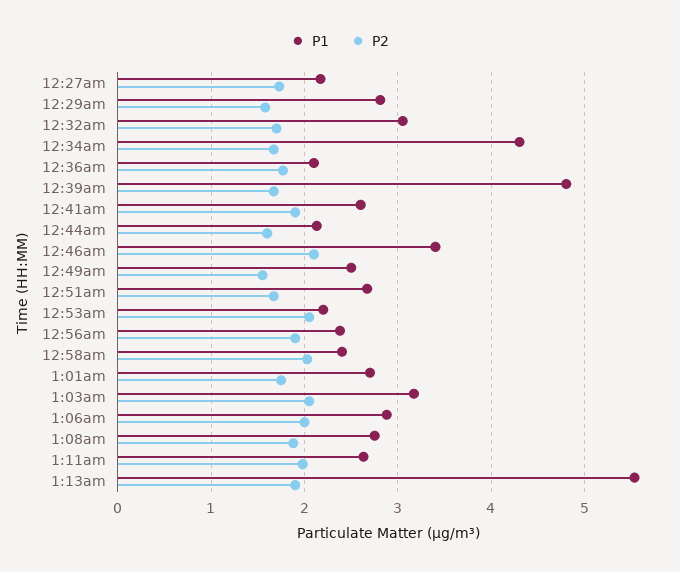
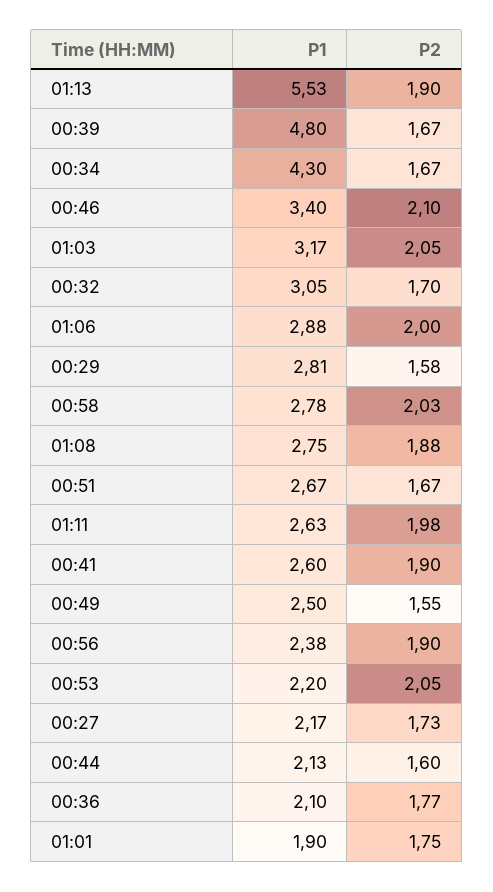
P1, 12:58am: 2.4 -> 2.78
P1, 1:01am: 2.7 -> 1.9

